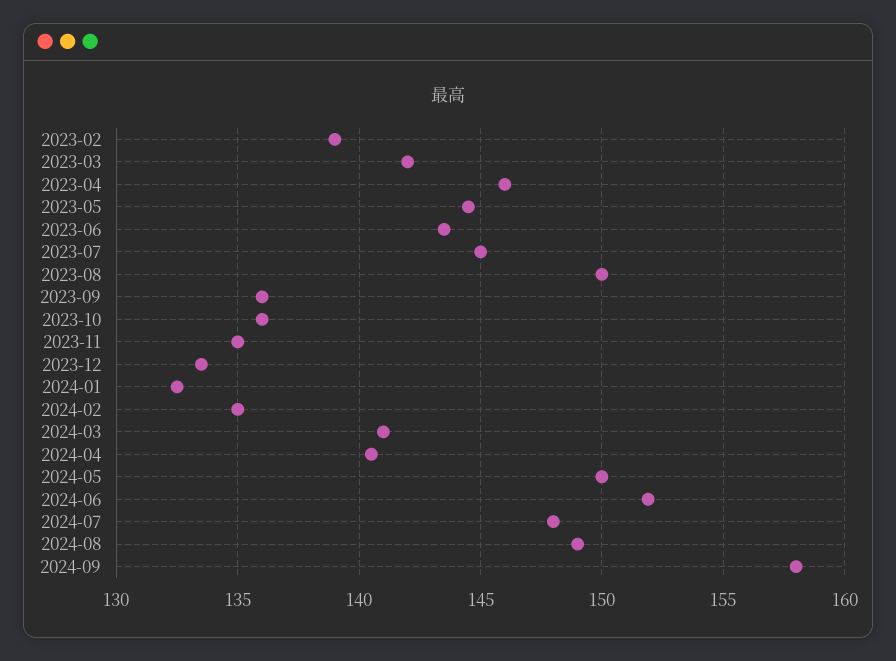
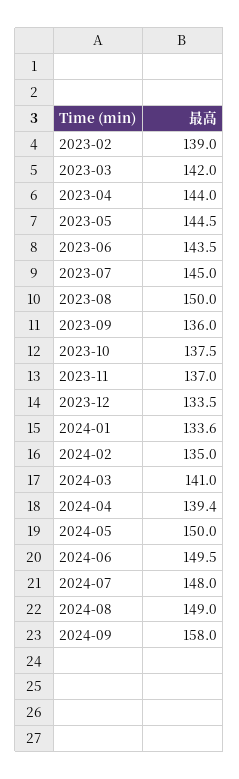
2023-04: 146 -> 144
2023-10: 136 -> 137.5
2023-11: 135 -> 137
2024-01: 132.5 -> 133.6
2024-04: 140.5 -> 139.4
2024-06: 152 -> 149.5

